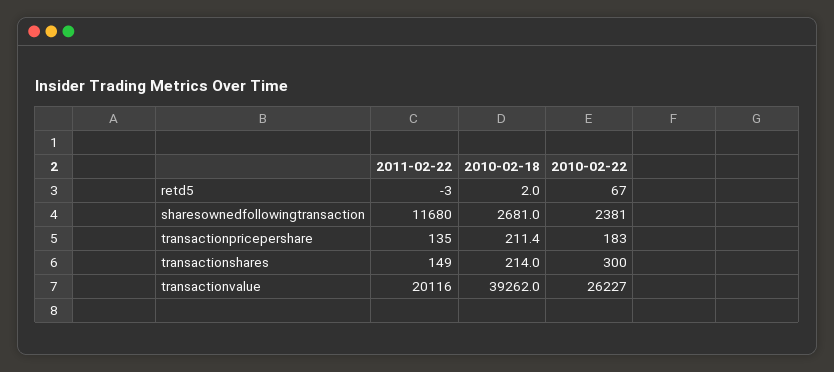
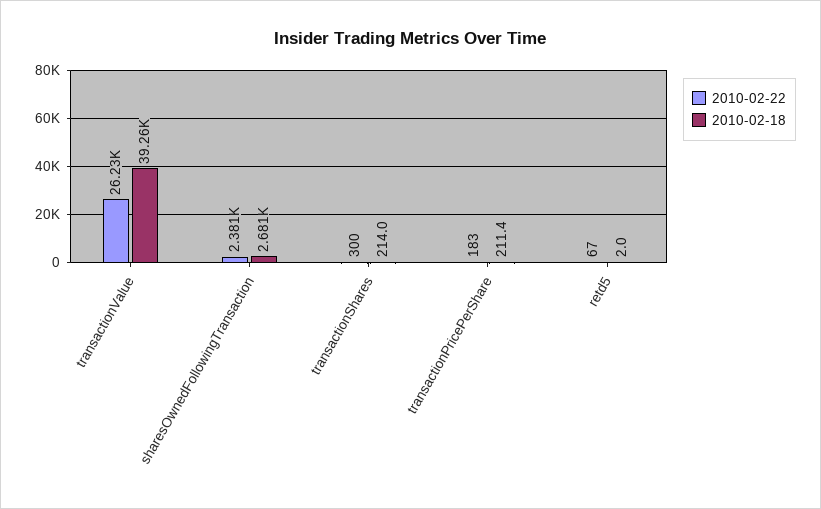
2011-02-22, retd5: -3 -> none
2011-02-22, sharesownedfollowingtransaction: 11680 -> none
2011-02-22, transactionpricepershare: 135 -> none
2011-02-22, transactionshares: 149 -> none
2011-02-22, transactionvalue: 20116 -> none

